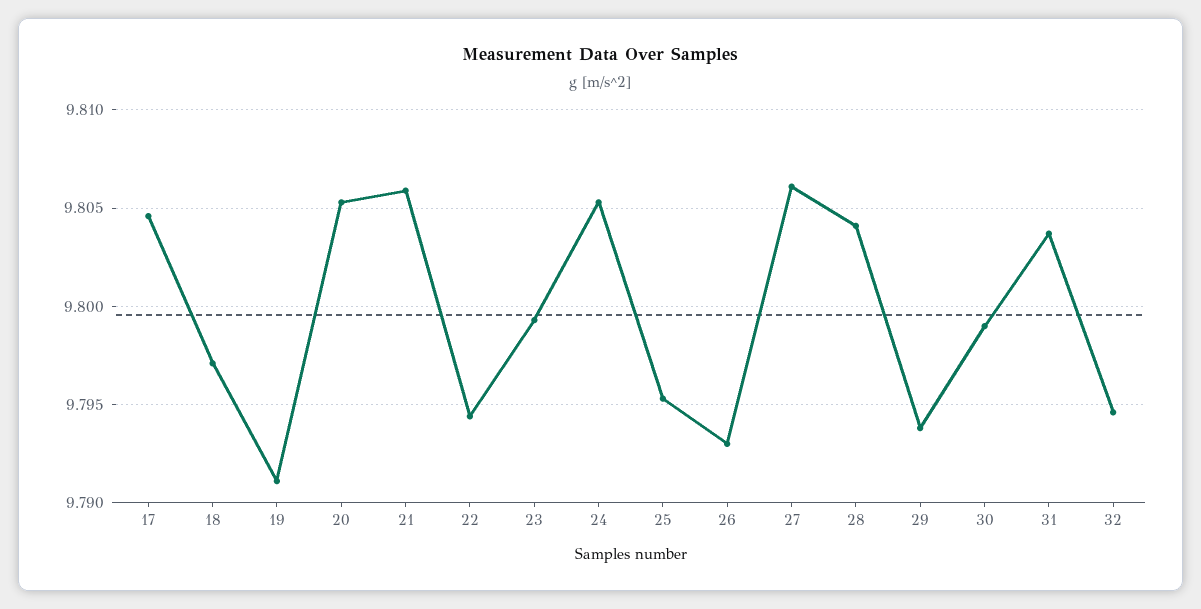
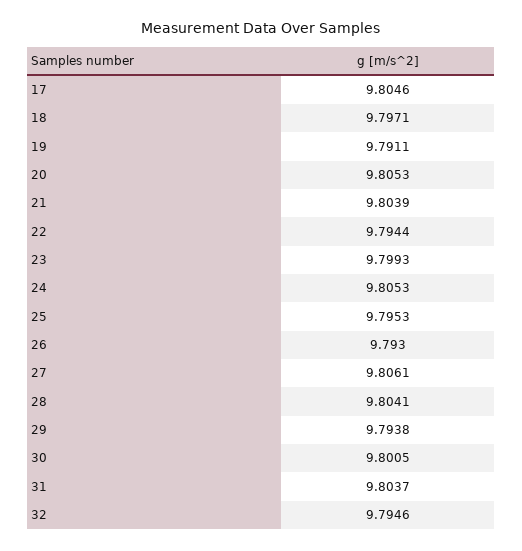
21: 9.806 -> 9.8039
30: 9.799 -> 9.8005

